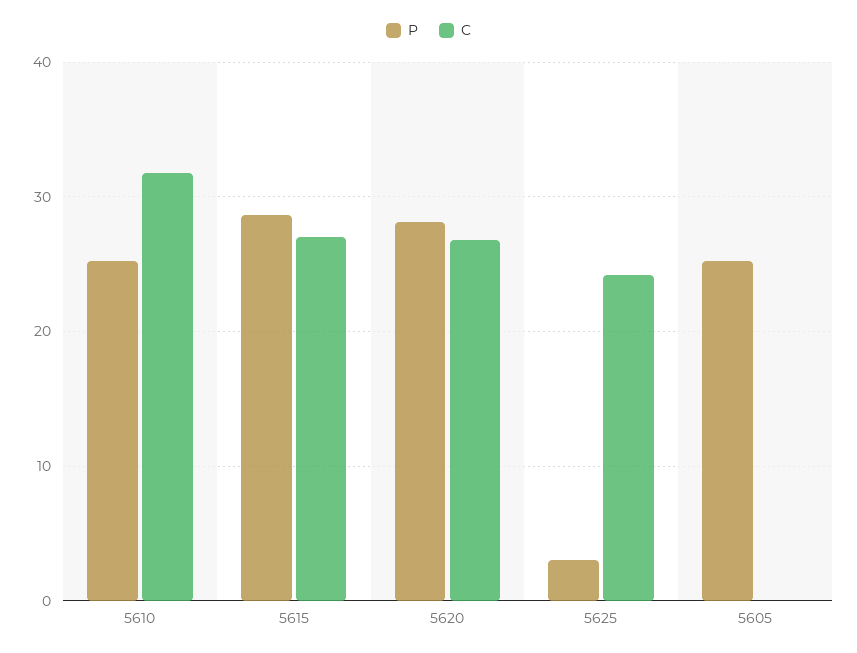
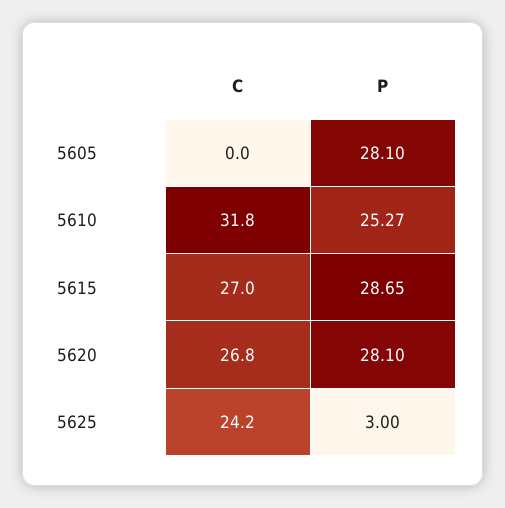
P, 5605: 25 -> 28.1

